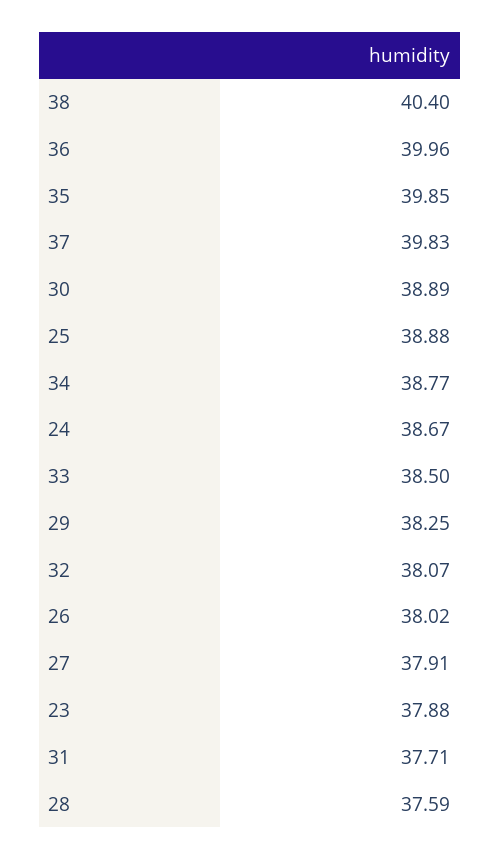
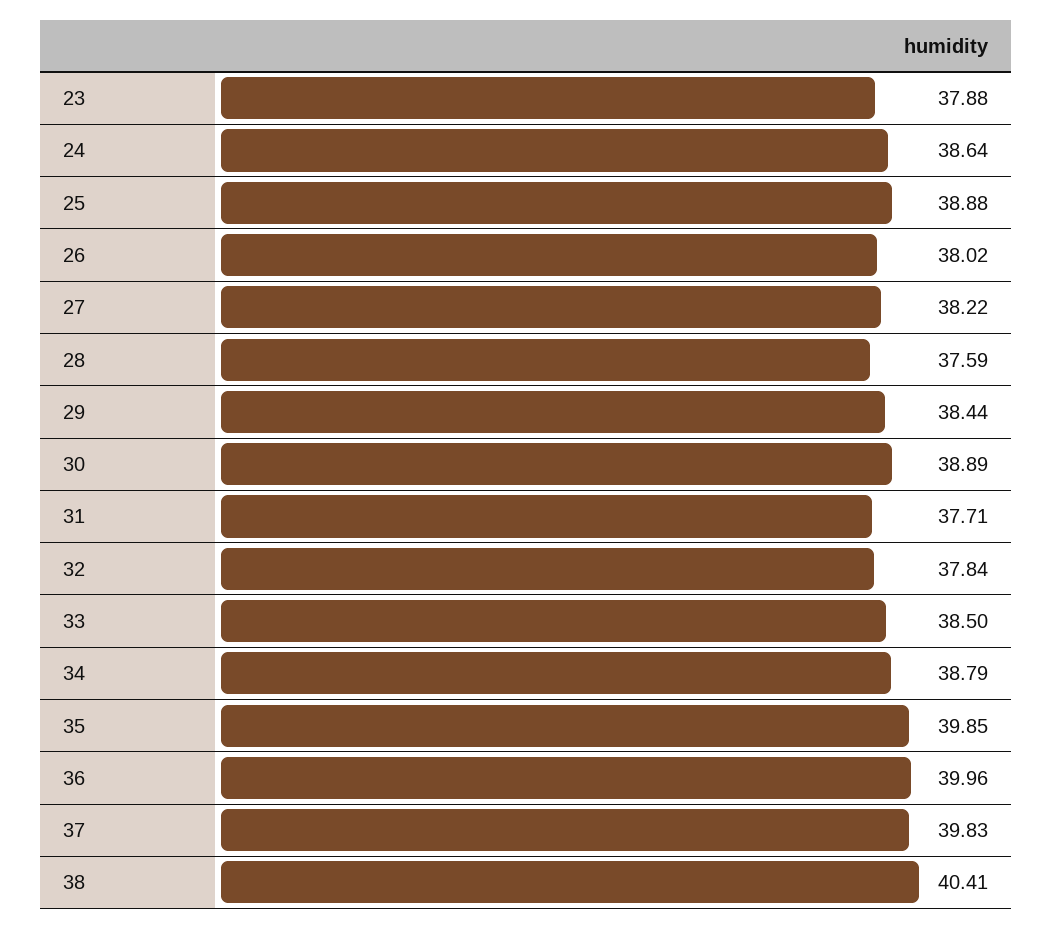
38: 40.4 -> 40.41
34: 38.77 -> 38.79
24: 38.67 -> 38.64
29: 38.25 -> 38.44
32: 38.07 -> 37.84
27: 37.91 -> 38.22

